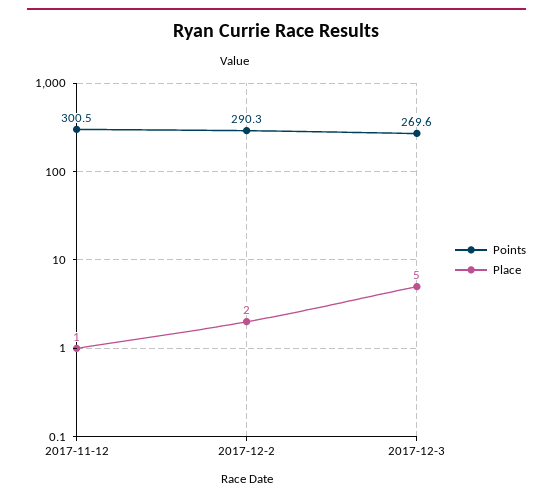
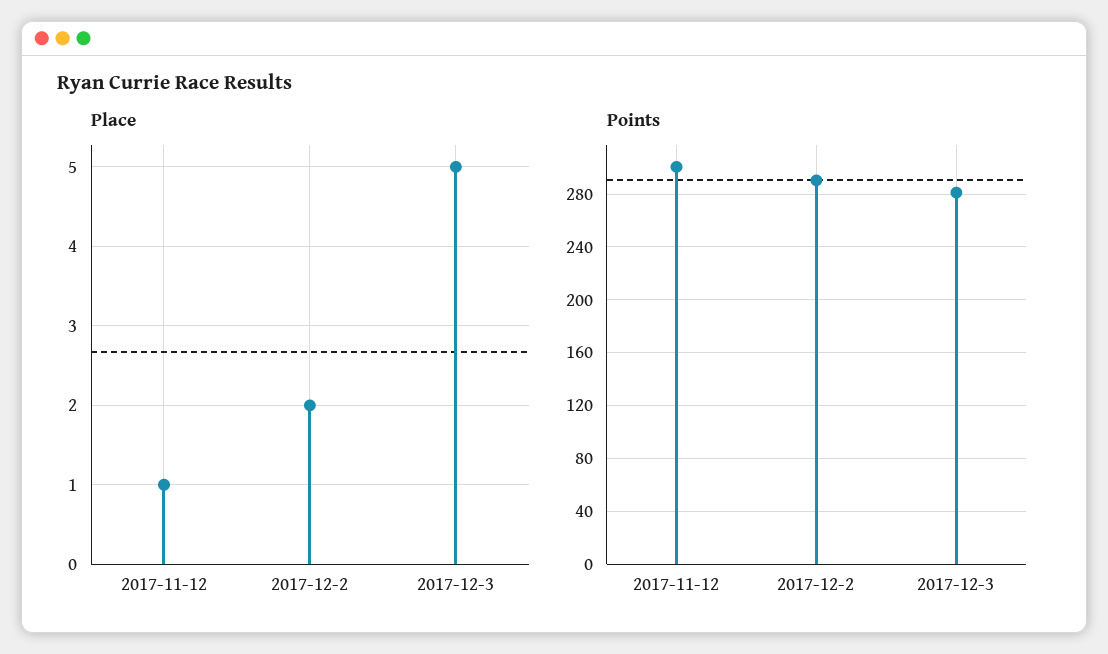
Points, 2017-12-3: 269.6 -> 280

